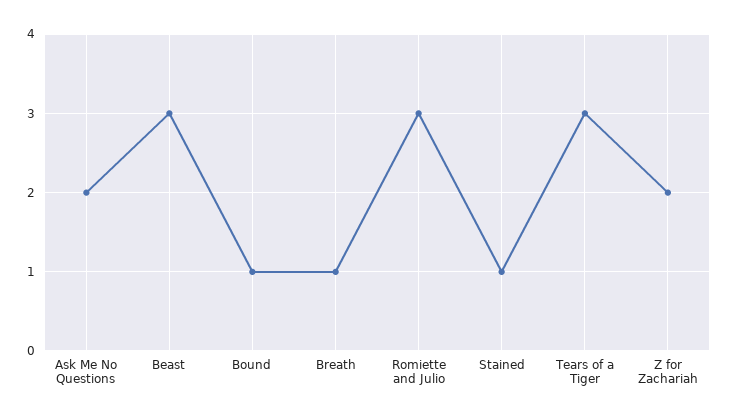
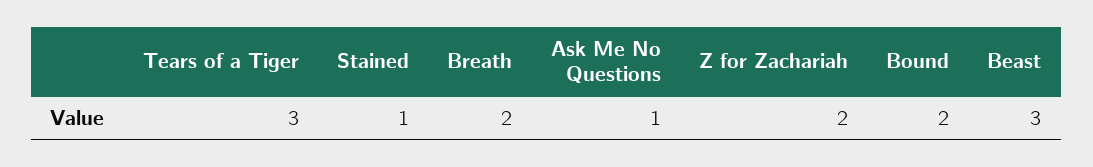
Ask Me No Questions: 2 -> 1
Bound: 1 -> 2
Breath: 1 -> 2
Romiette and Julio: 3 -> none

